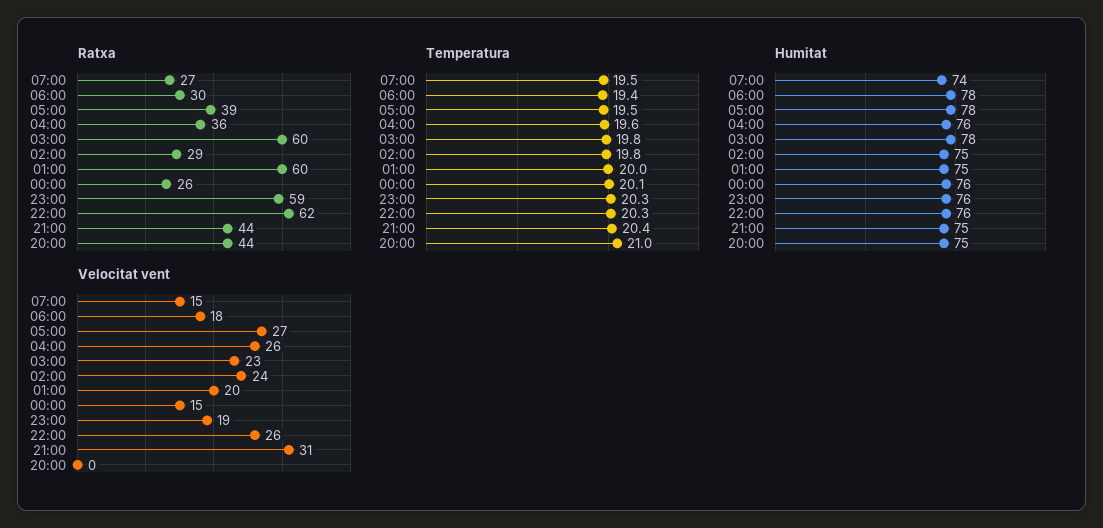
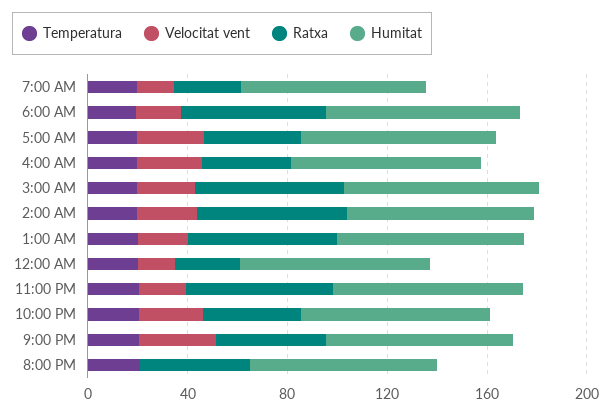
Ratxa, 06:00: 30 -> 60
Ratxa, 02:00: 29 -> 60
Ratxa, 22:00: 62 -> 40

